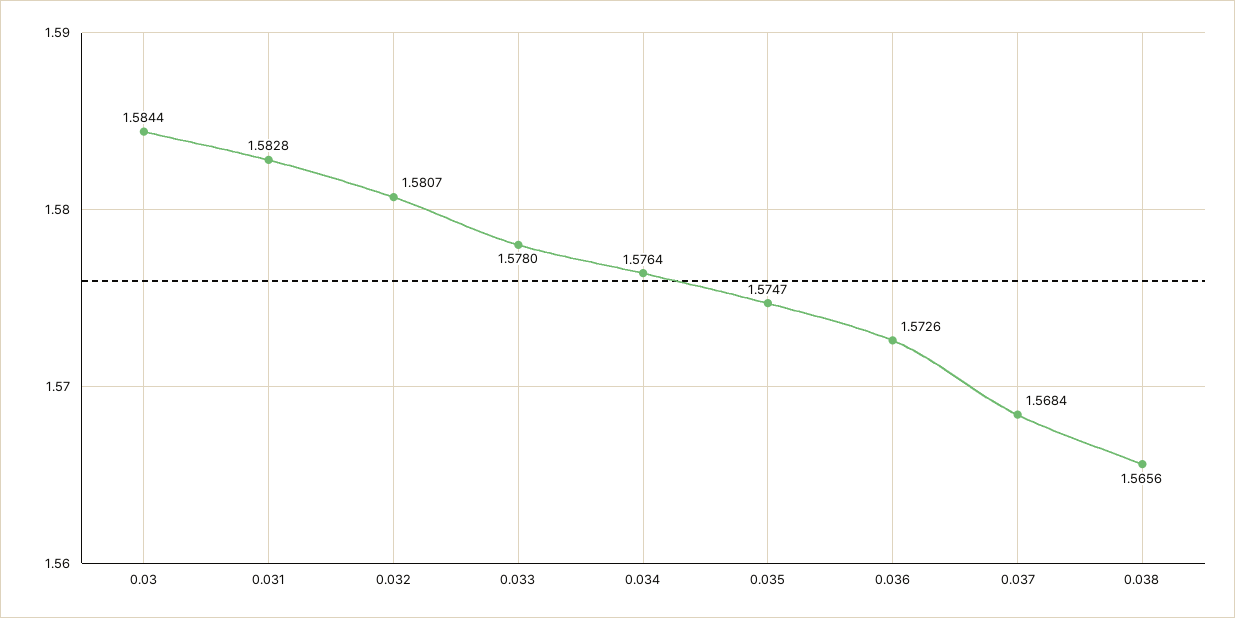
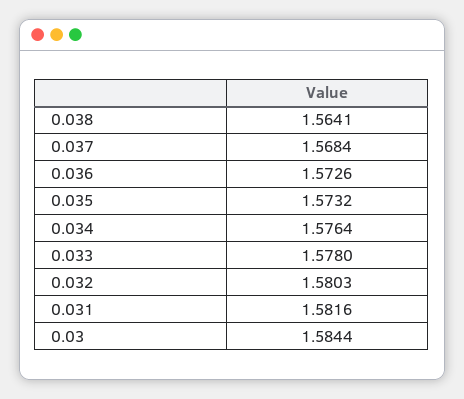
0.031: 1.5828 -> 1.5816
0.032: 1.5807 -> 1.5803
0.035: 1.5747 -> 1.5732
0.038: 1.5656 -> 1.5641

